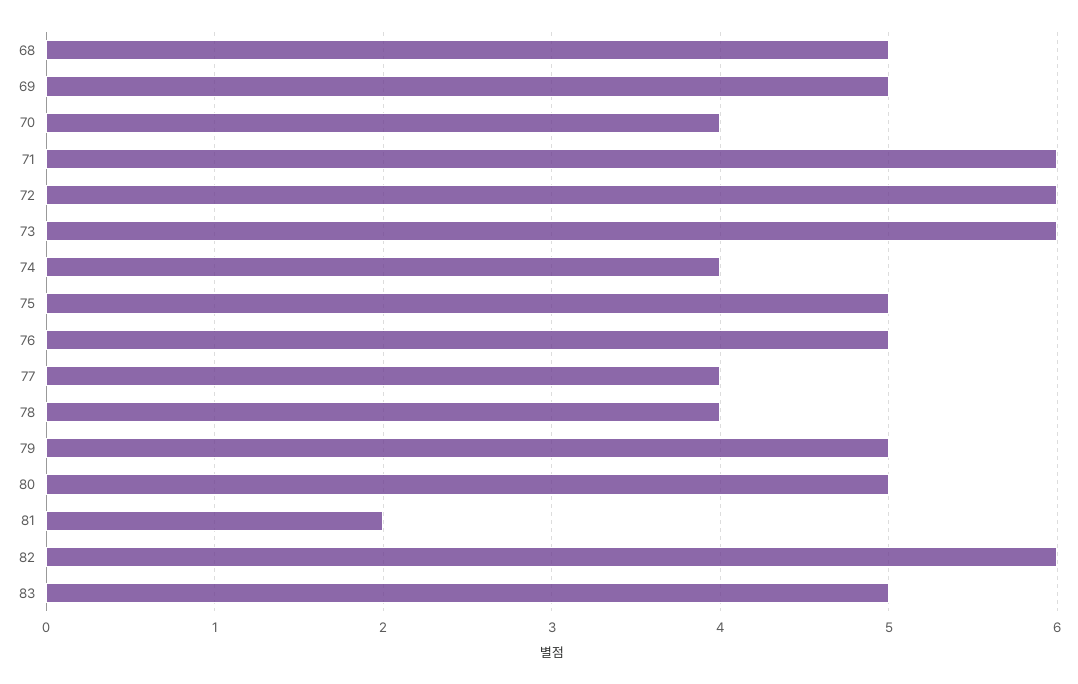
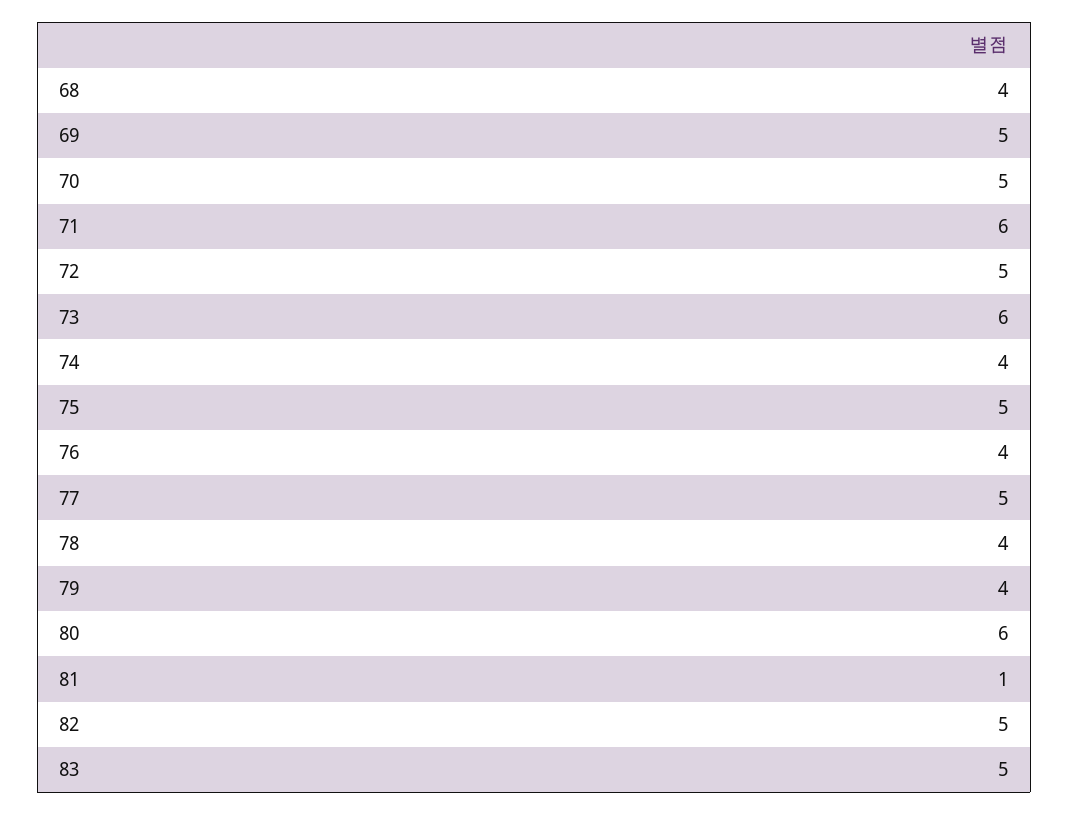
68: 5 -> 4
70: 4 -> 5
72: 6 -> 5
76: 5 -> 4
77: 4 -> 5
79: 5 -> 4
80: 5 -> 6
81: 2 -> 1
82: 6 -> 5

